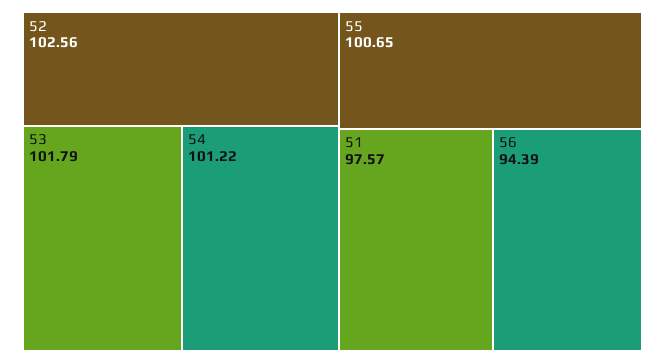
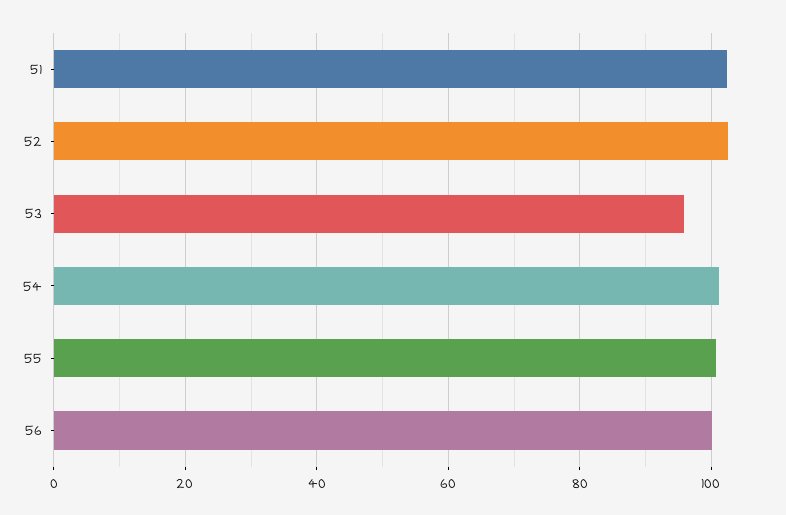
53: 101.79 -> 96
51: 97.57 -> 102
56: 94.39 -> 100

